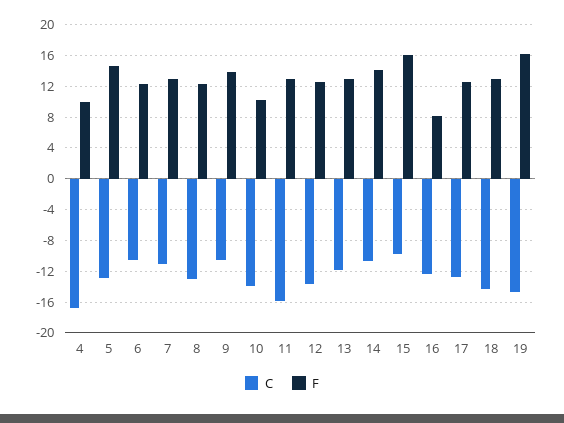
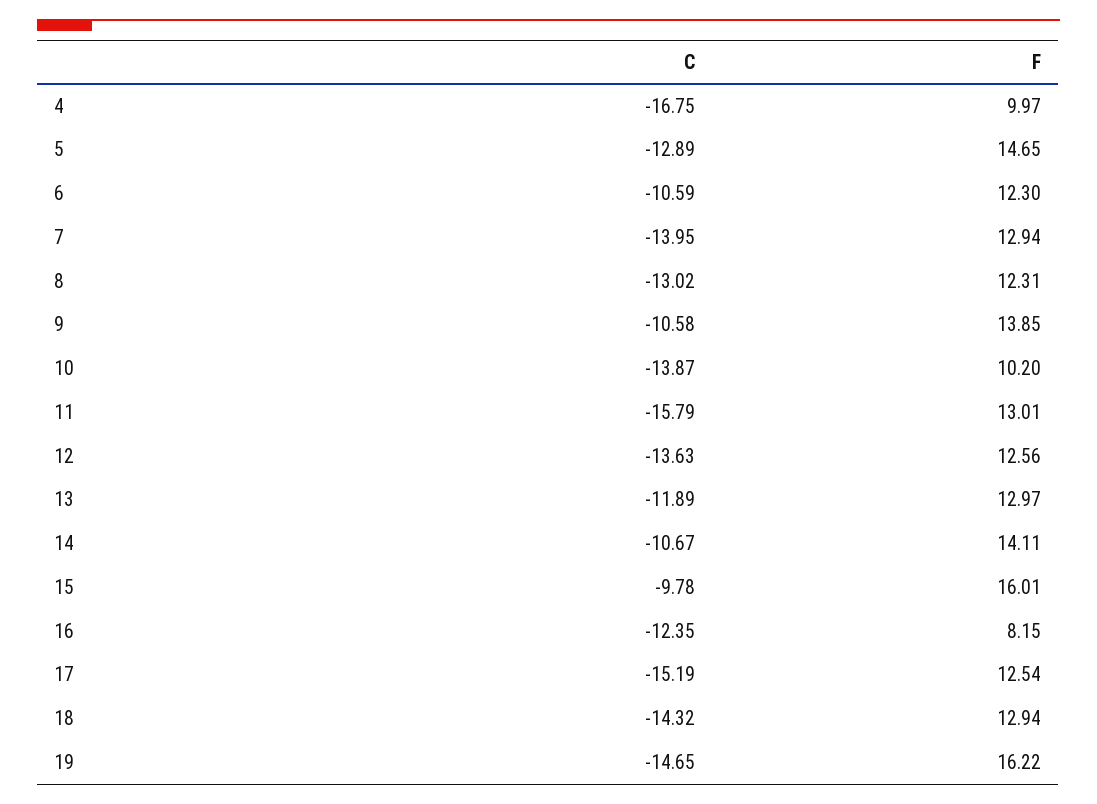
C, 7: -11 -> -13.95
C, 17: -13 -> -15.19

